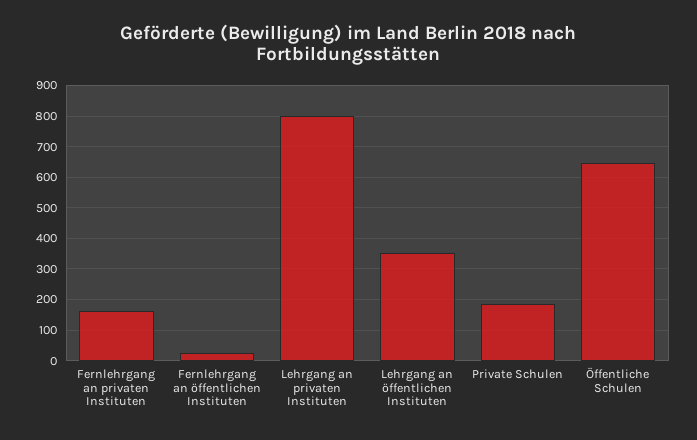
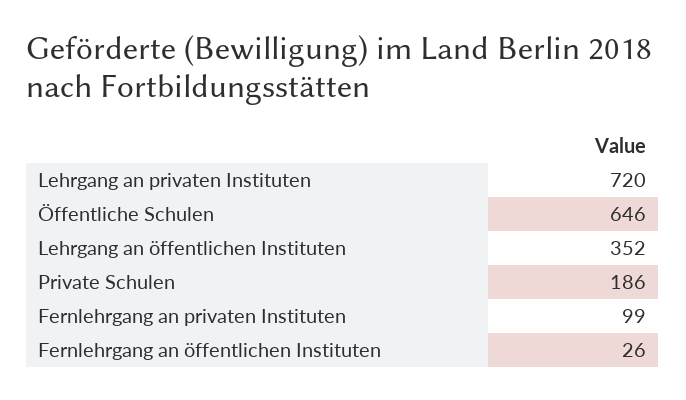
Fernlehrgang an privaten Instituten: 160 -> 99
Lehrgang an privaten Instituten: 800 -> 720

